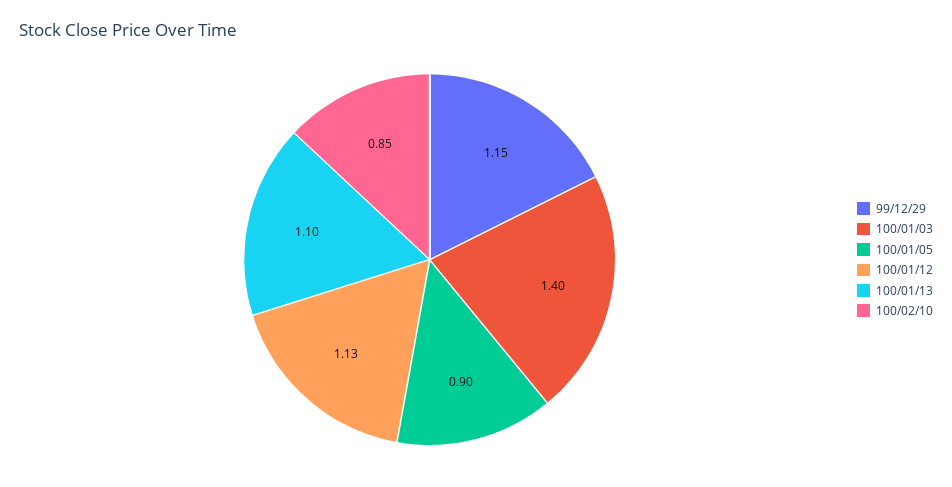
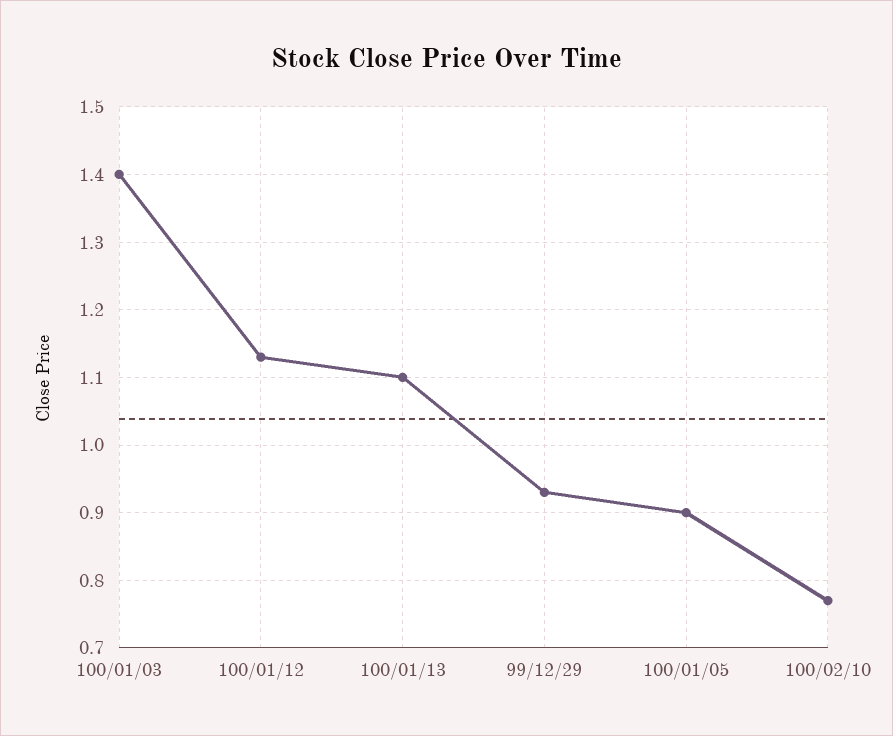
99/12/29: 1.15 -> 0.93
100/02/10: 0.85 -> 0.77

